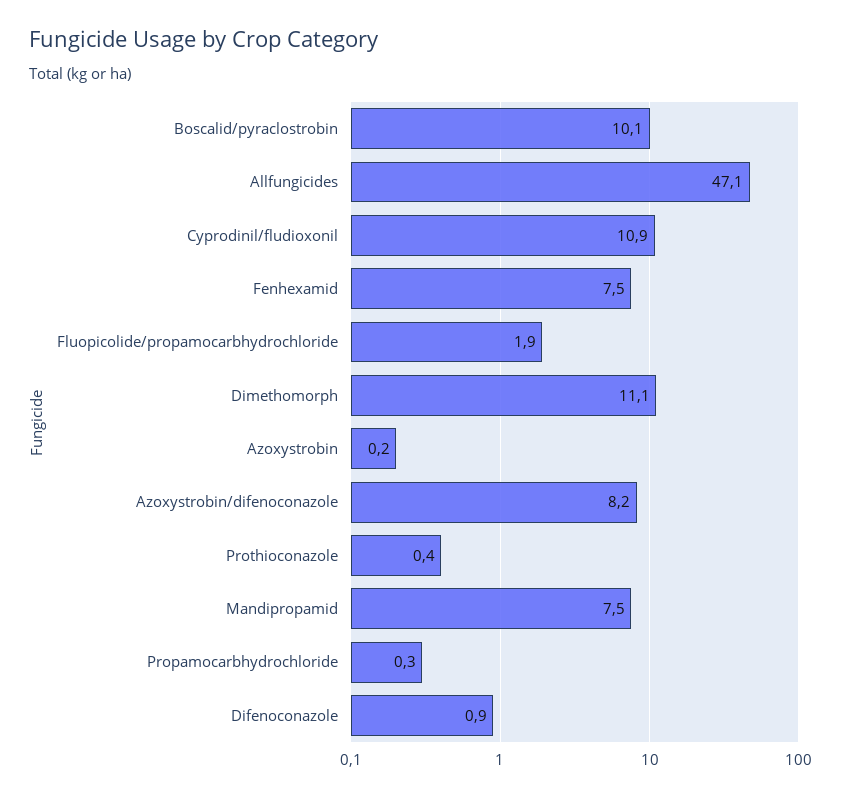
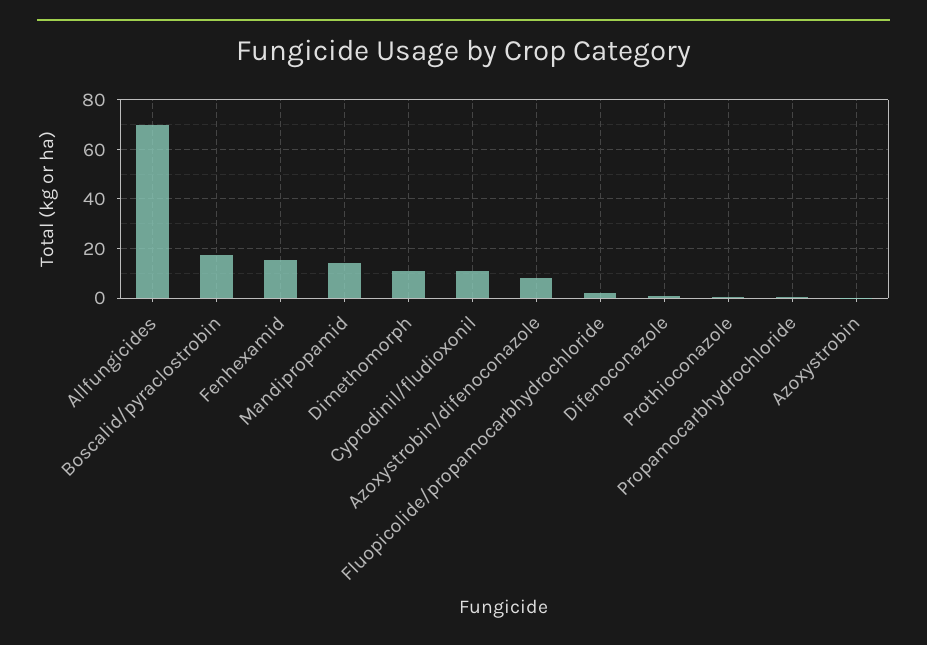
Boscalid/pyraclostrobin: 10.1 -> 17.5
Allfungicides: 47.1 -> 70
Fenhexamid: 7.5 -> 15
Mandipropamid: 7.5 -> 15

